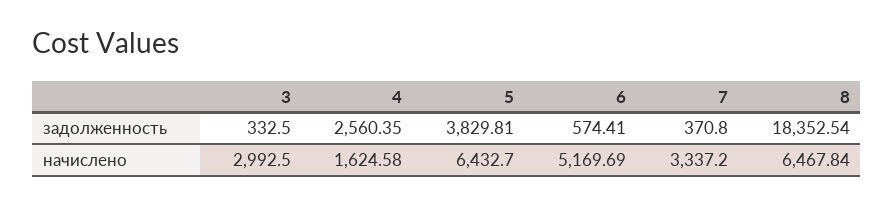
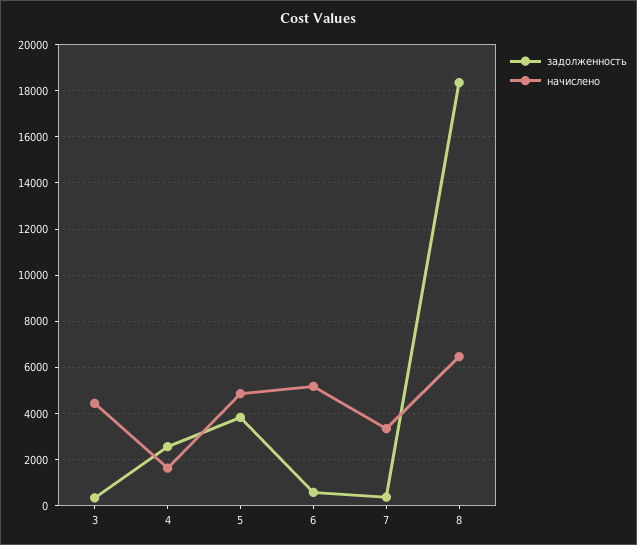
начислено, 3: 2992.5 -> 4500
начислено, 5: 6432.7 -> 5000

